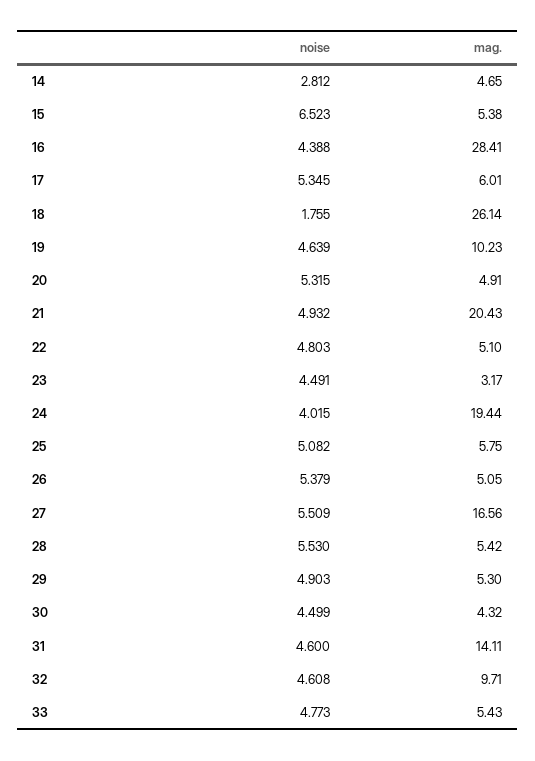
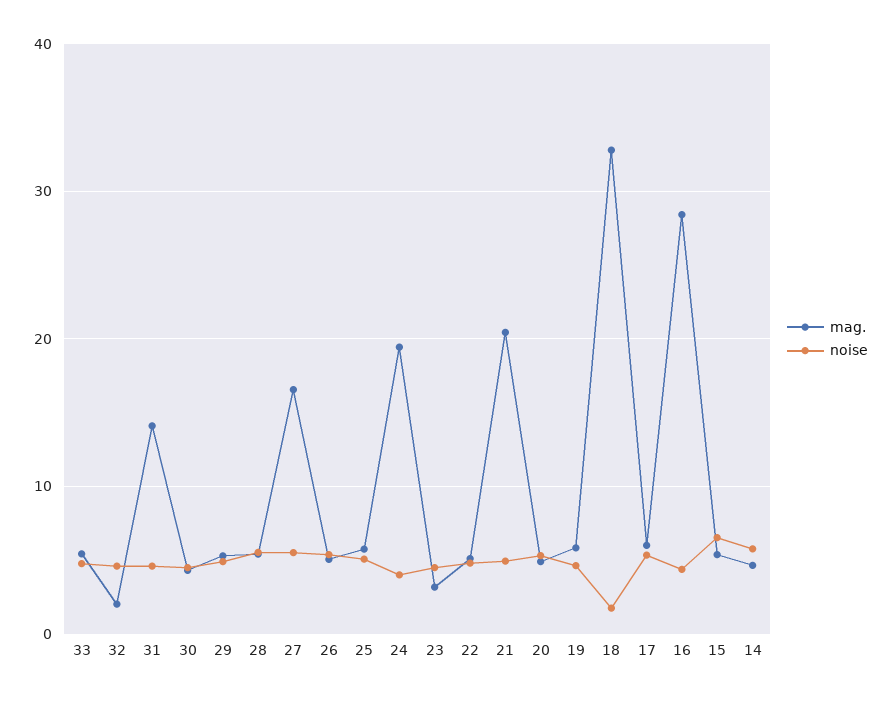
noise, 14: 2.812 -> 6
mag., 18: 26.14 -> 33
mag., 19: 10.23 -> 6
mag., 32: 9.71 -> 2

